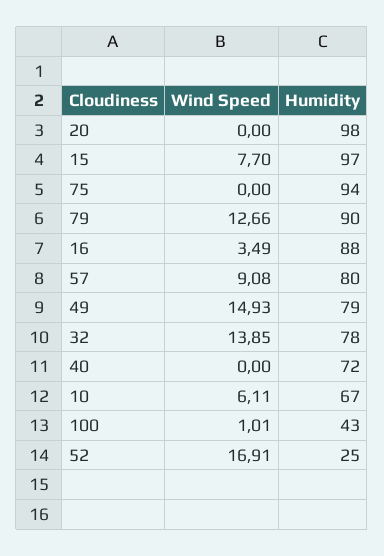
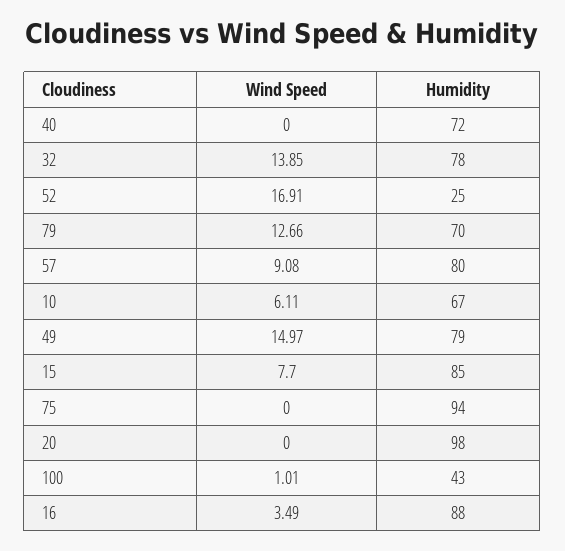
Humidity, 15: 97 -> 85
Humidity, 79: 90 -> 70
Wind Speed, 49: 14.93 -> 14.97

